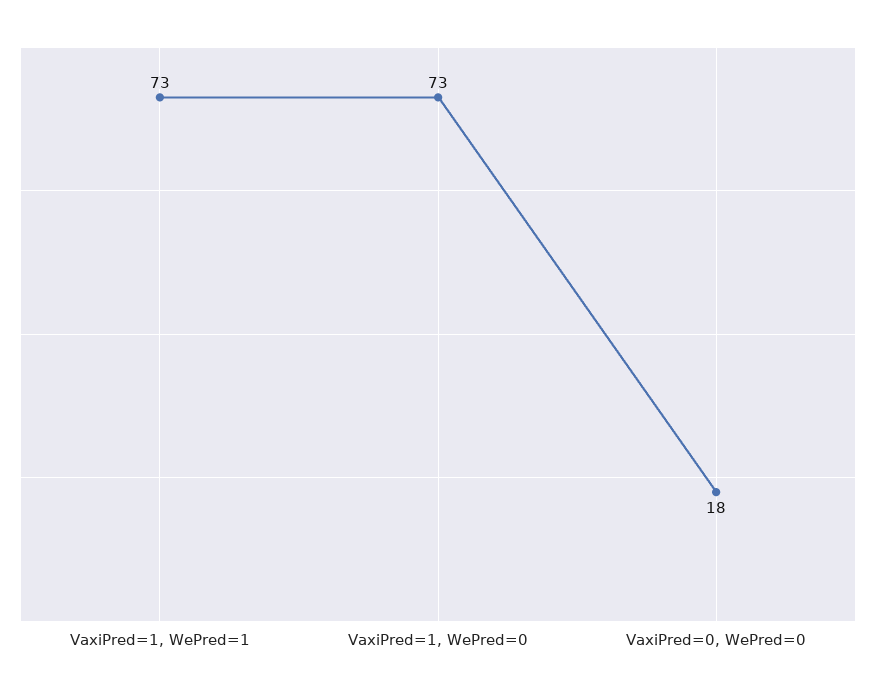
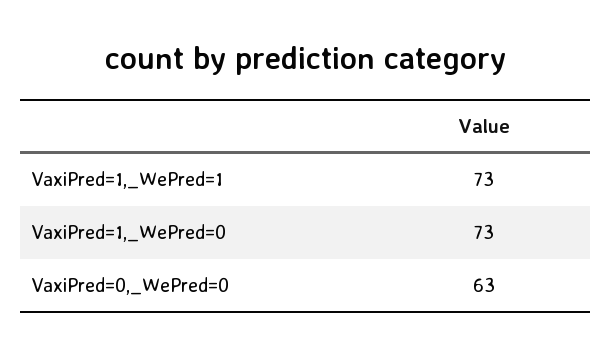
VaxiPred=0, WePred=0: 18 -> 63

